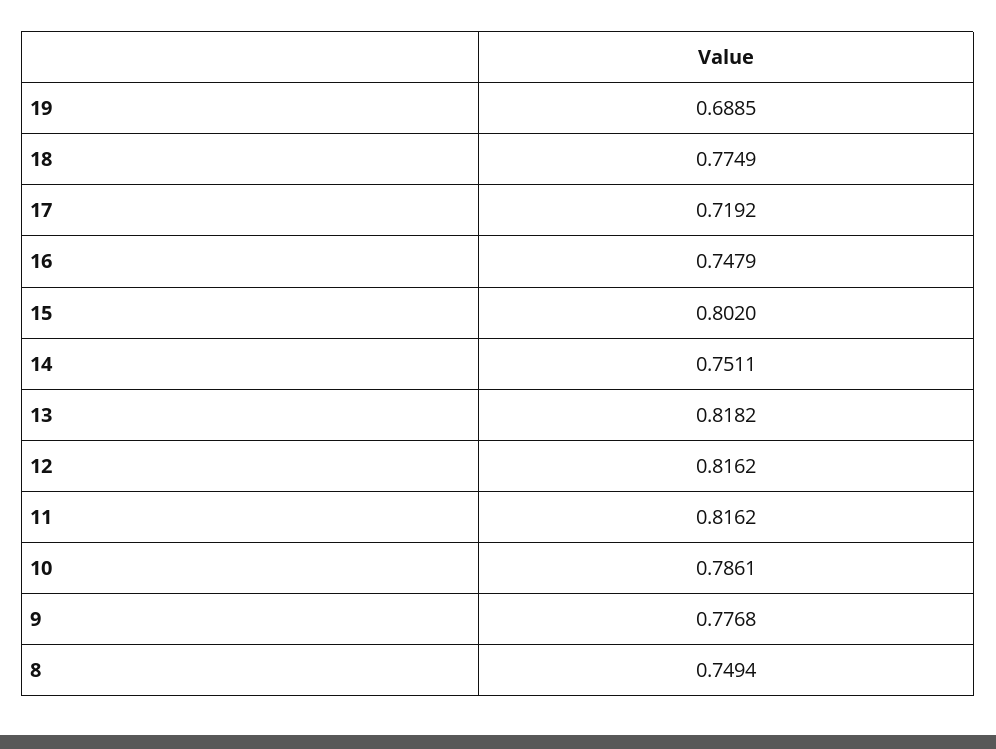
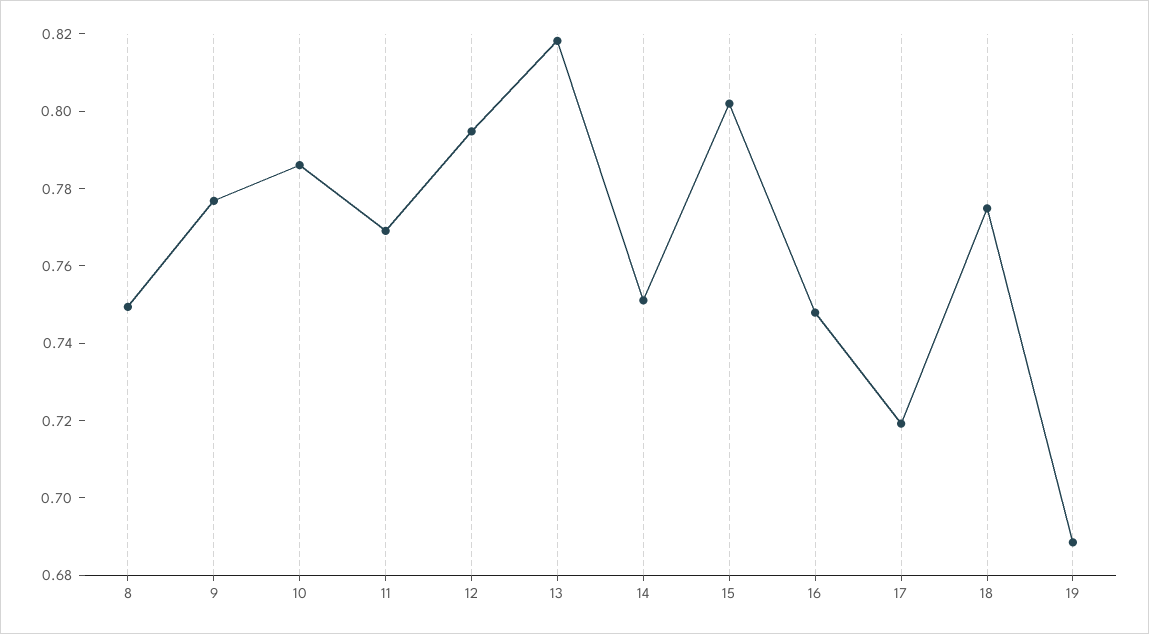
12: 0.8162 -> 0.795
11: 0.8162 -> 0.77

